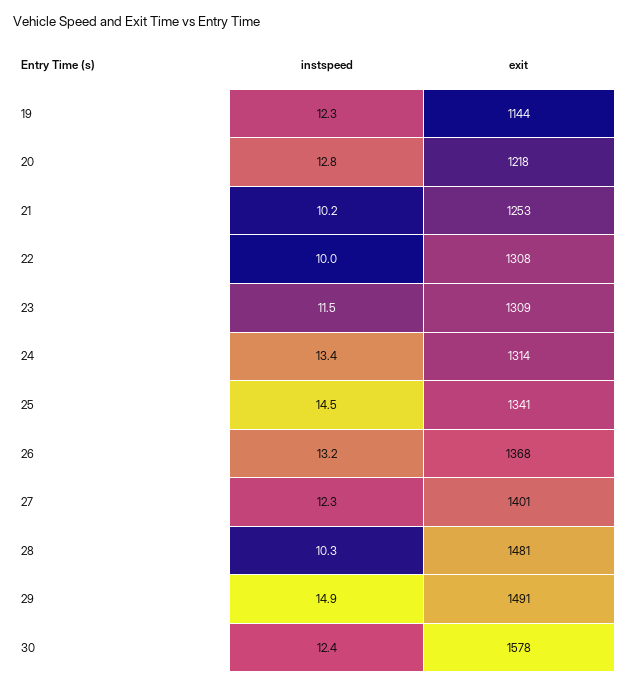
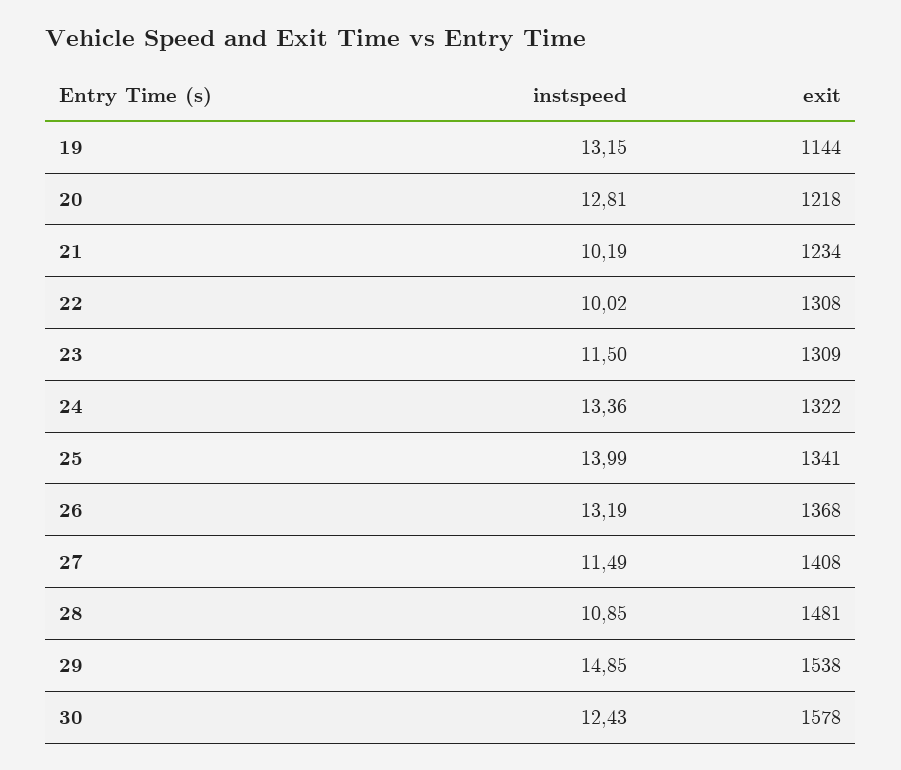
instspeed, 19: 12.3 -> 13.15
exit, 21: 1253 -> 1234
exit, 24: 1314 -> 1322
instspeed, 25: 14.5 -> 13.99
instspeed, 27: 12.3 -> 11.49
exit, 27: 1401 -> 1408
instspeed, 28: 10.3 -> 10.85
exit, 29: 1491 -> 1538

